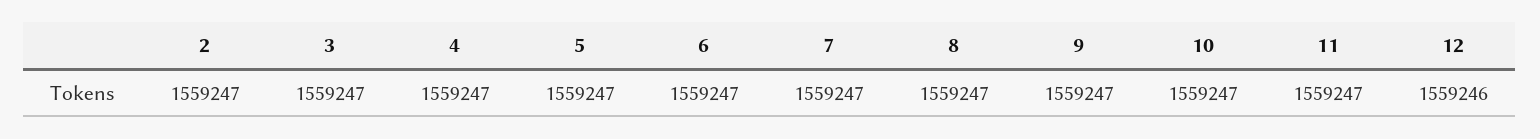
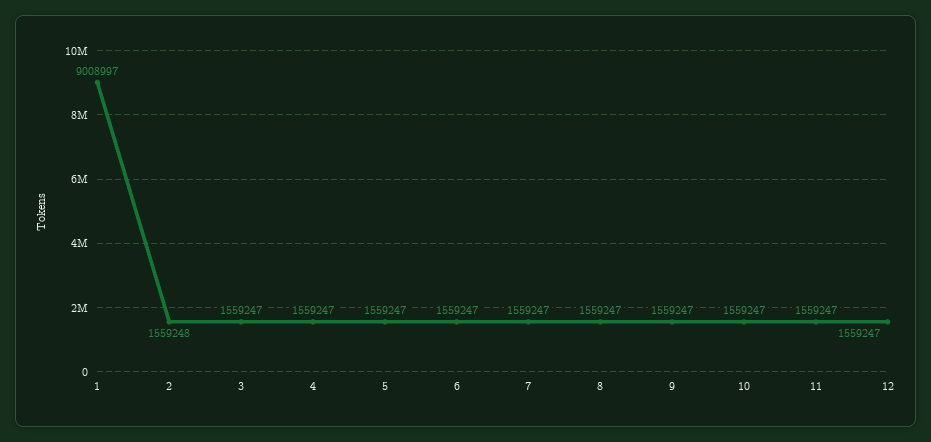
2: 1559247 -> 1559248
12: 1559246 -> 1559247
1: none -> 9008997

